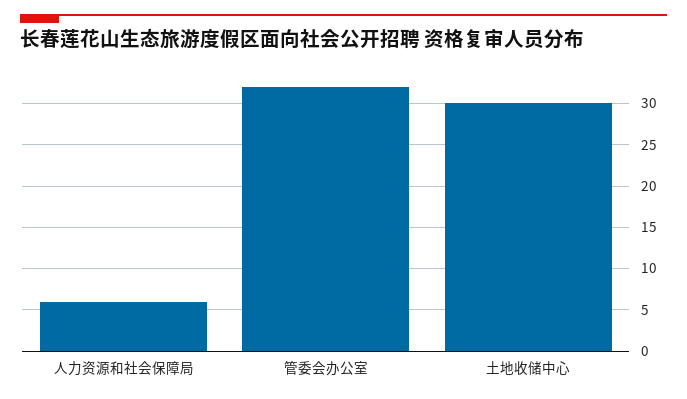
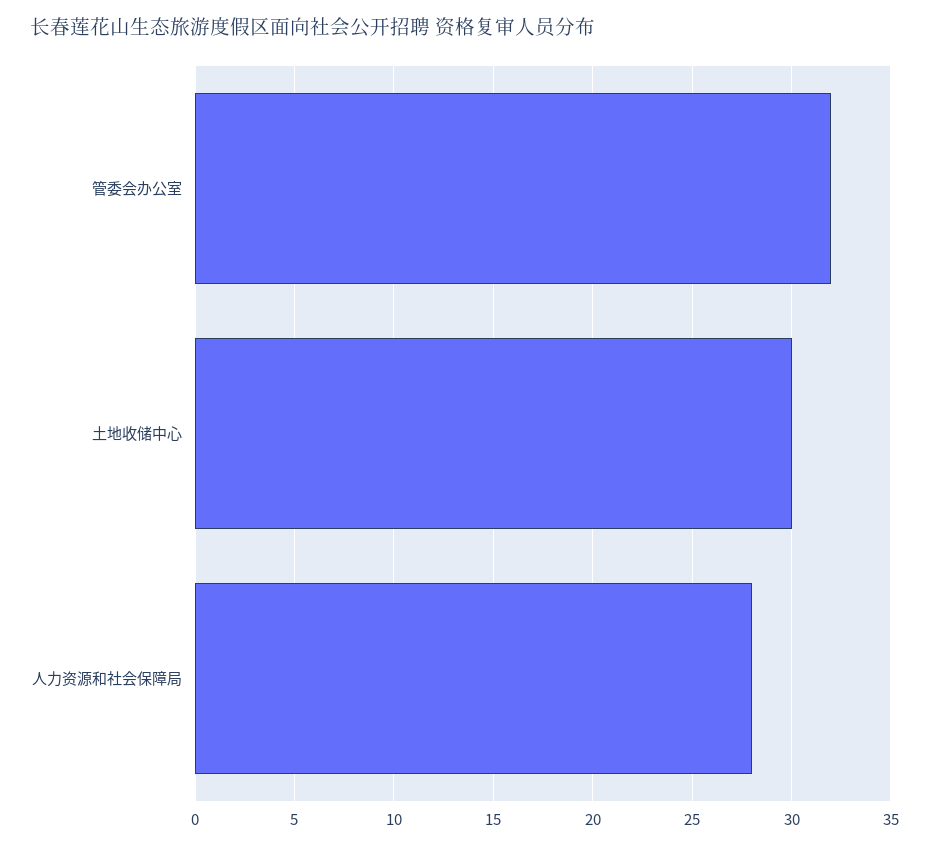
人力资源和社会保障局: 6 -> 28

